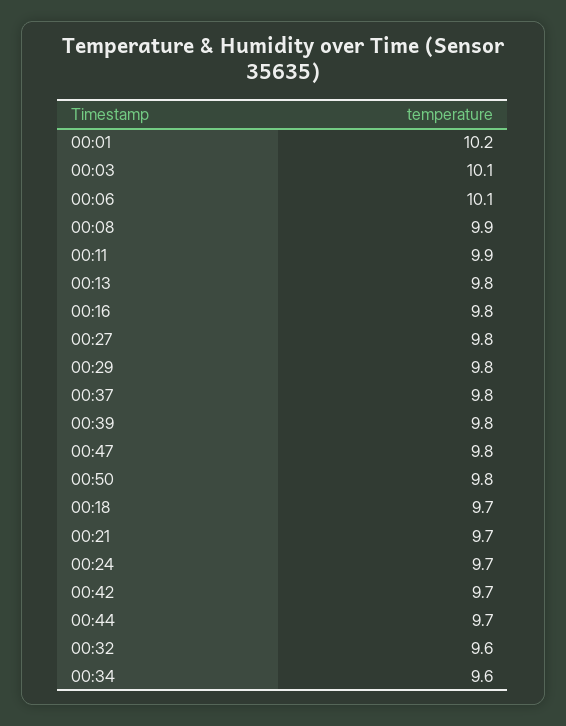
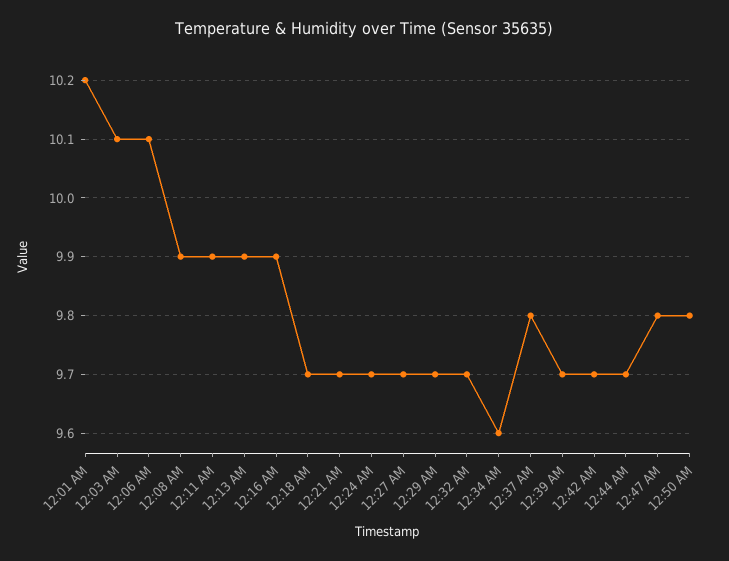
00:13: 9.8 -> 9.9
00:16: 9.8 -> 9.9
00:27: 9.8 -> 9.7
00:29: 9.8 -> 9.7
00:39: 9.8 -> 9.7
00:32: 9.6 -> 9.7

